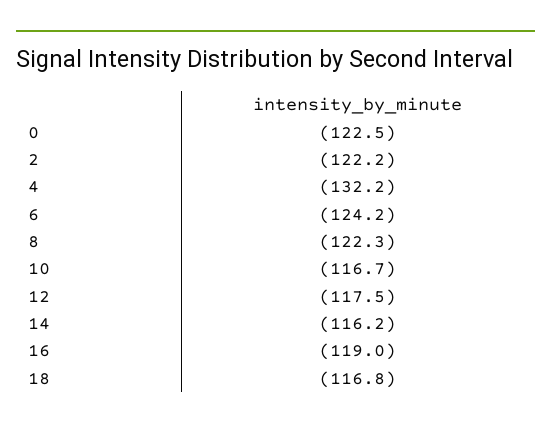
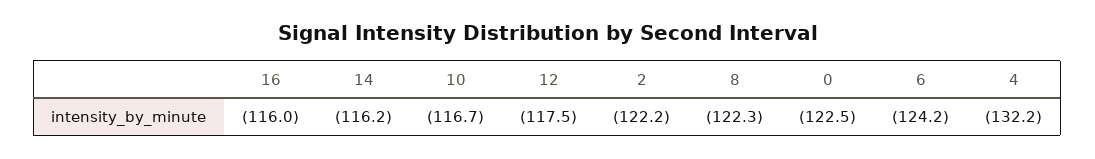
16: -119 -> -116
18: -116.8 -> none

